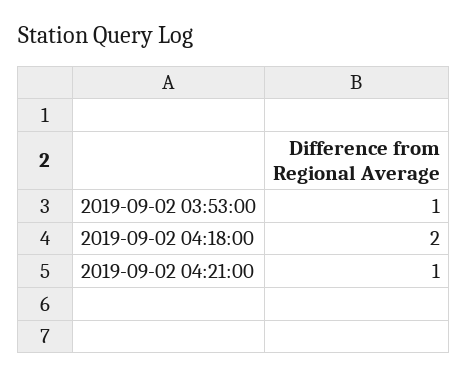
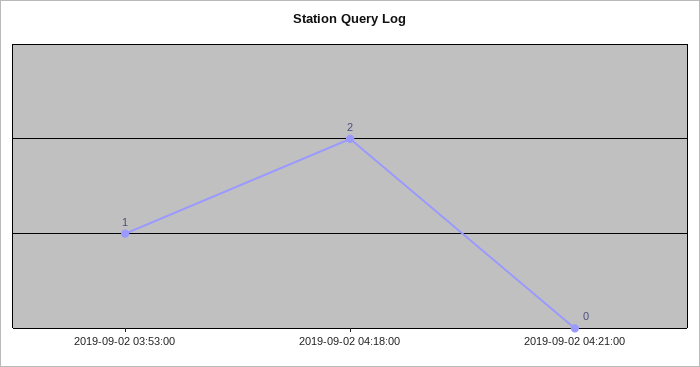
2019-09-02 04:21:00: 1 -> 0

